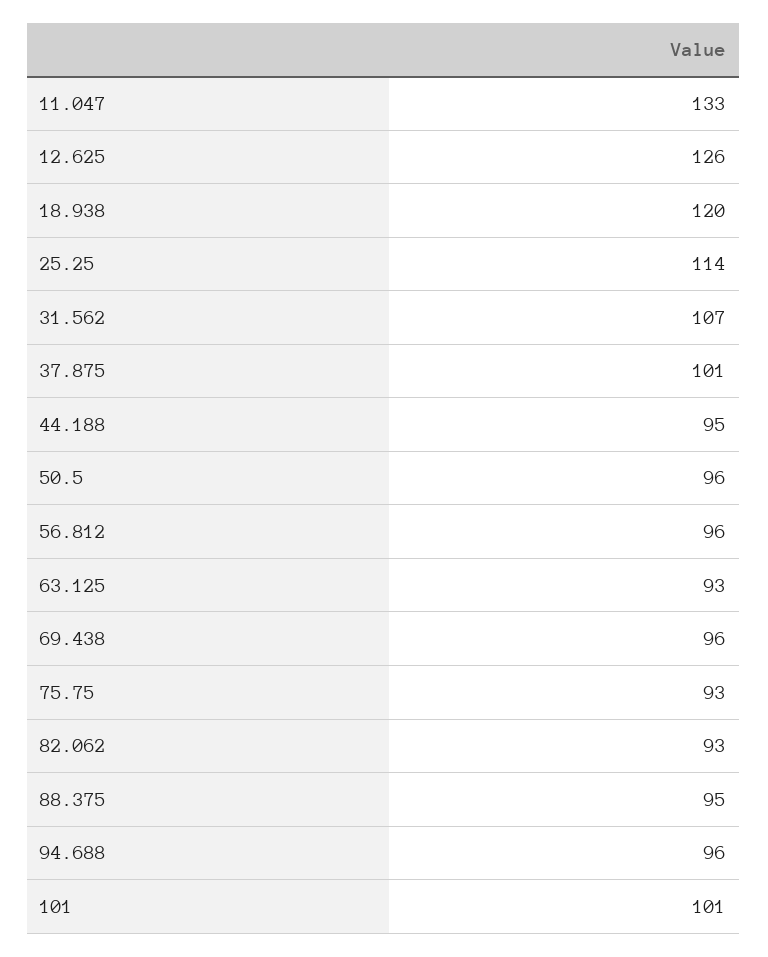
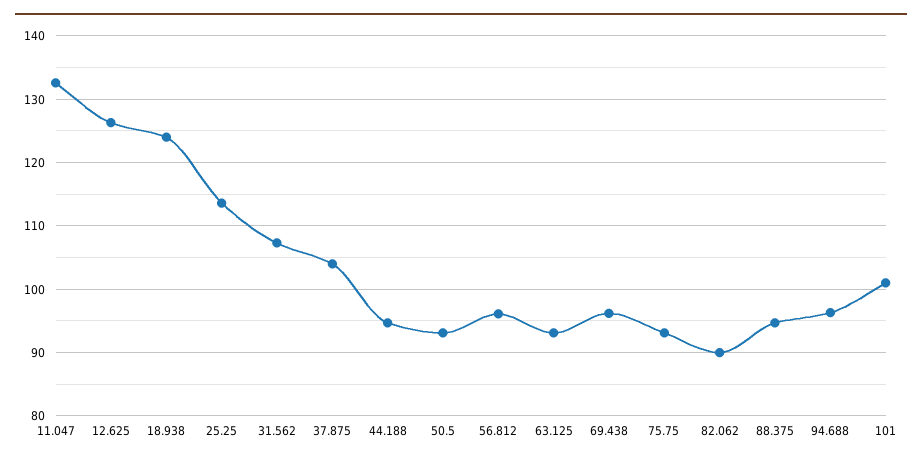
18.938: 120 -> 124
37.875: 101 -> 104
50.5: 96 -> 93
82.062: 93 -> 90

